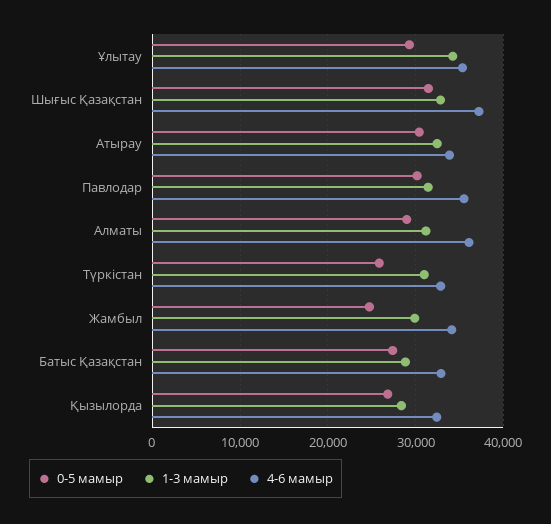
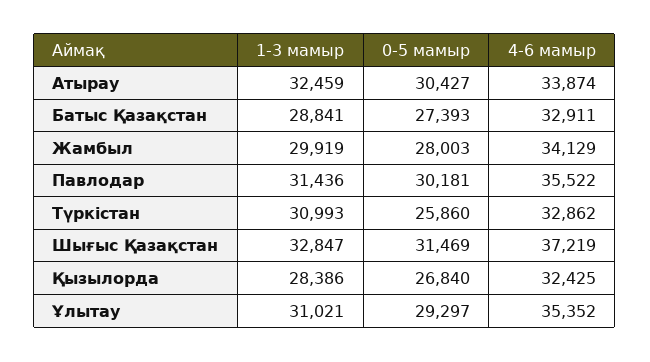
1-3 мамыр, Ұлытау: 34000 -> 31021
0-5 мамыр, Алматы: 29000 -> none
1-3 мамыр, Алматы: 31000 -> none
4-6 мамыр, Алматы: 36000 -> none
0-5 мамыр, Жамбыл: 25000 -> 28003

